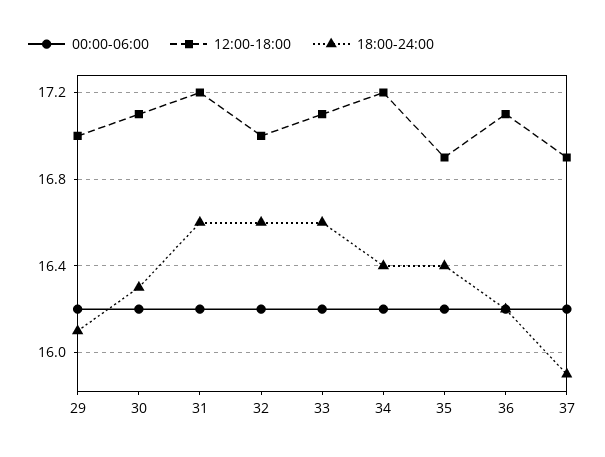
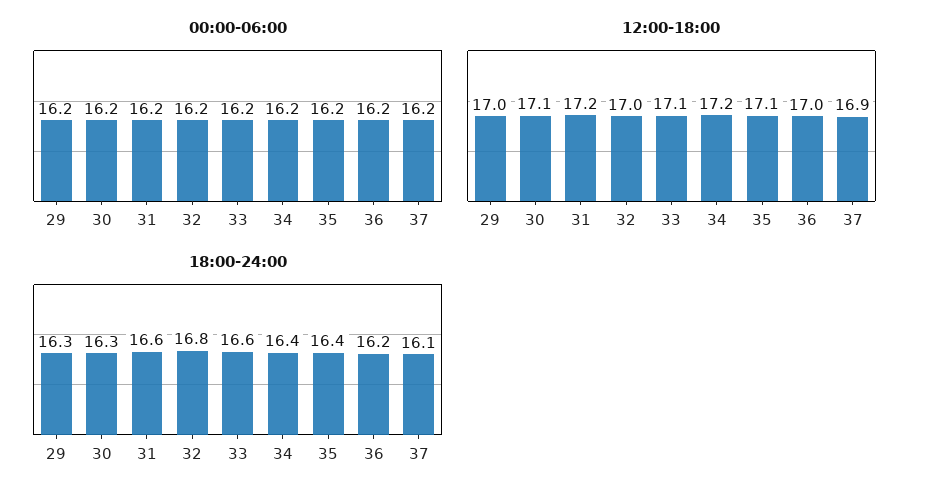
18:00-24:00, 29: 16.1 -> 16.3
18:00-24:00, 32: 16.6 -> 16.8
12:00-18:00, 35: 16.9 -> 17.1
12:00-18:00, 36: 17.1 -> 17
18:00-24:00, 37: 15.9 -> 16.1

